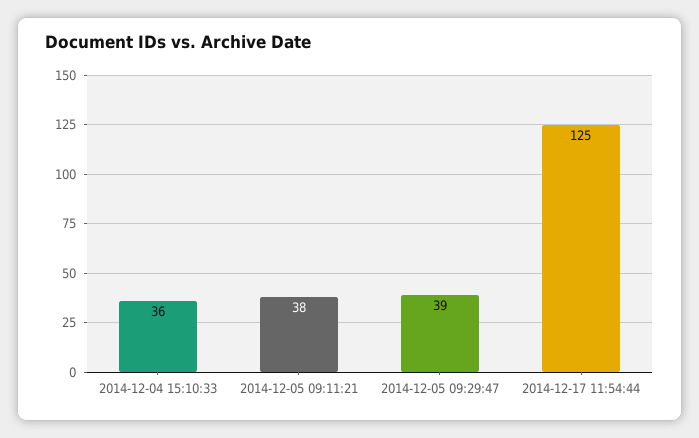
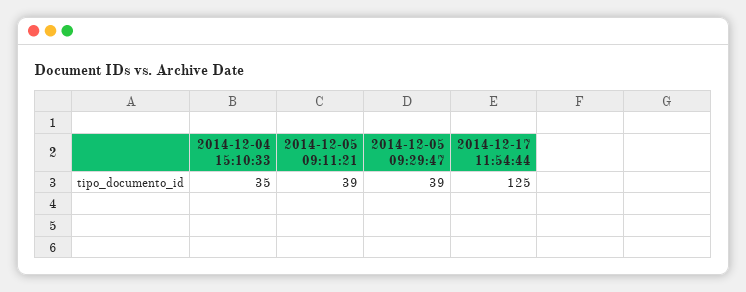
2014-12-04 15:10:33: 36 -> 35
2014-12-05 09:11:21: 38 -> 39

